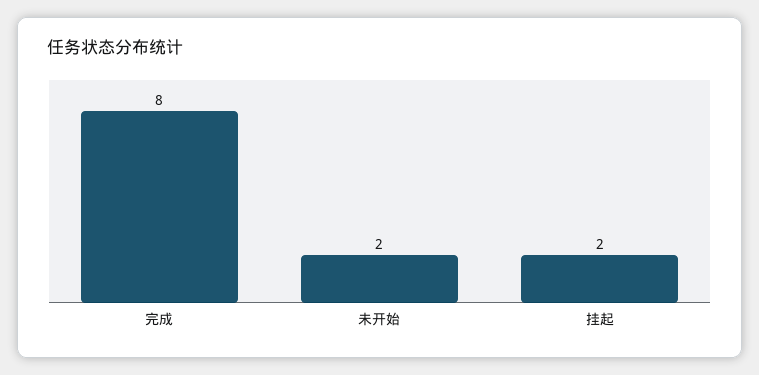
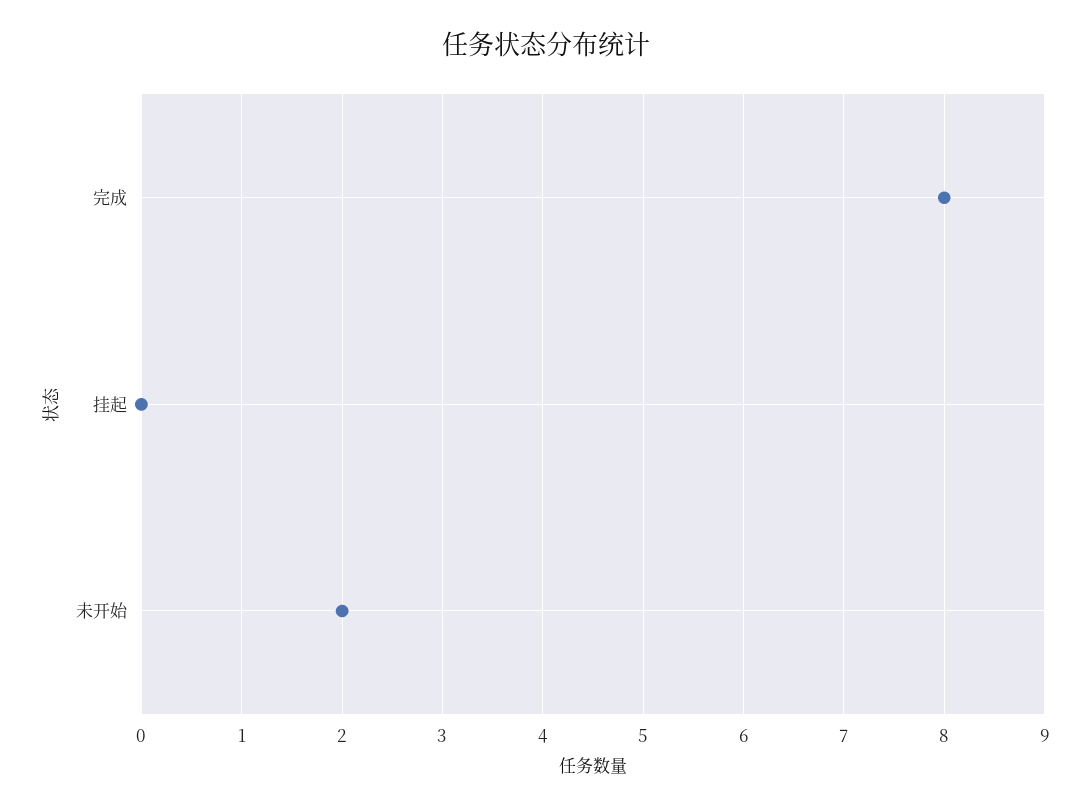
挂起: 2 -> 0

